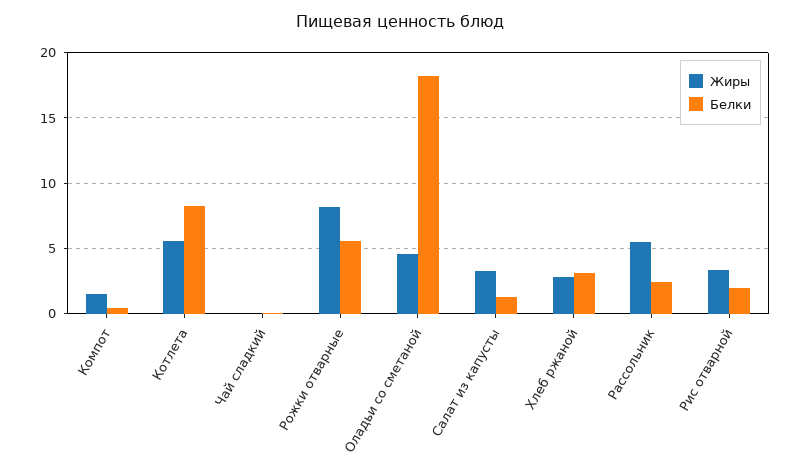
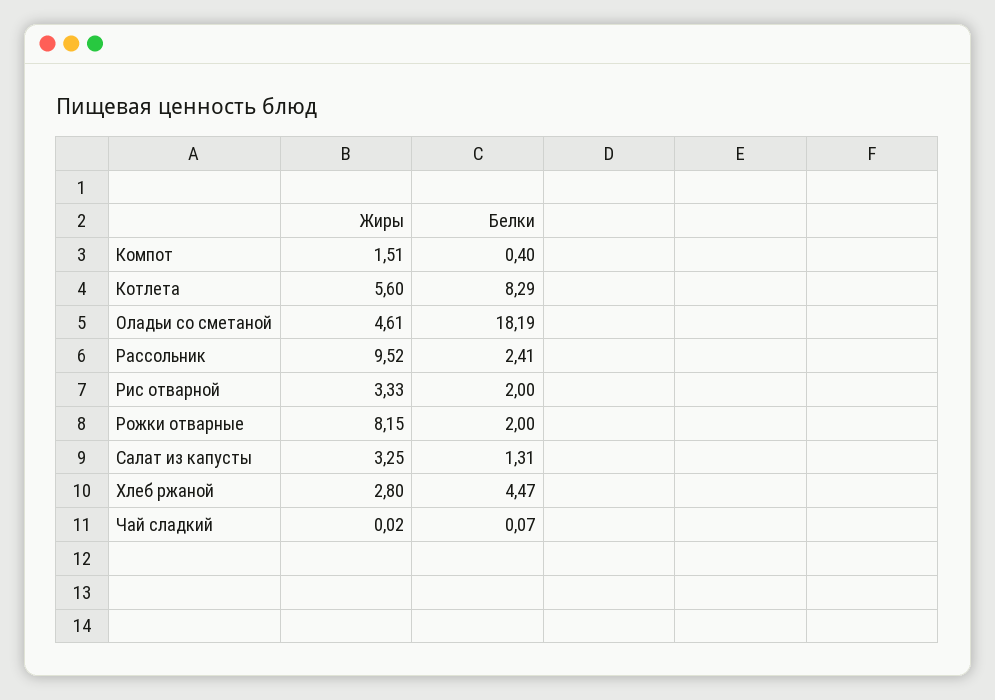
Белки, Рожки отварные: 5.5 -> 2
Белки, Хлеб ржаной: 3 -> 4.47
Жиры, Рассольник: 5.5 -> 9.52

